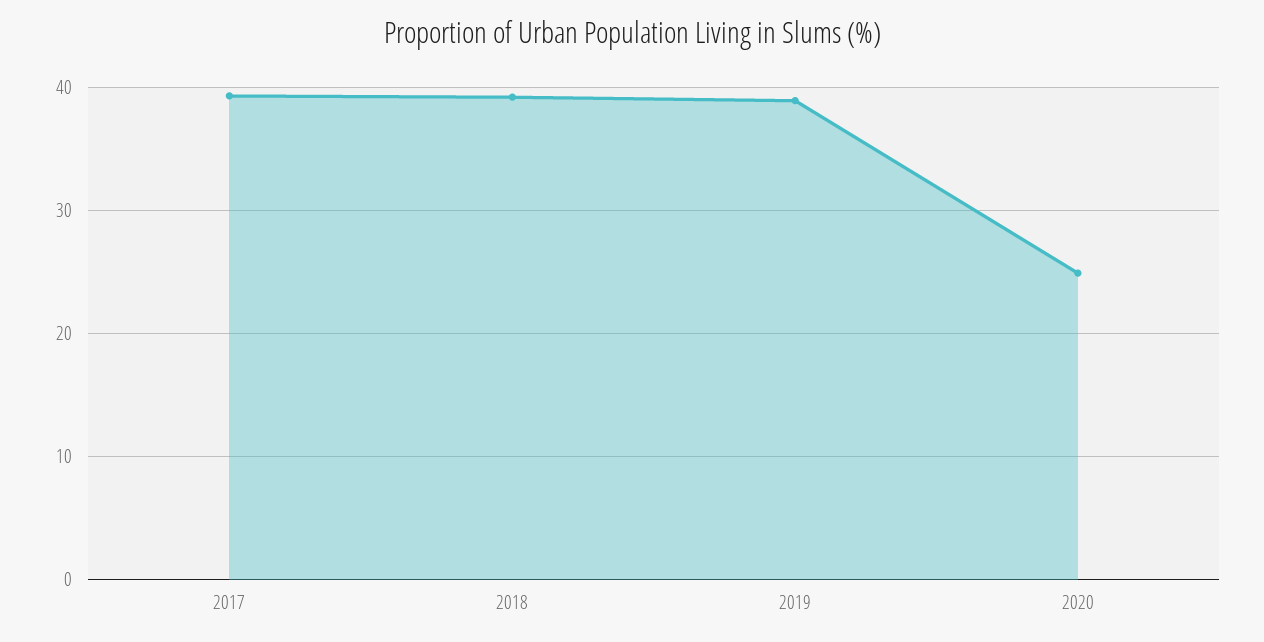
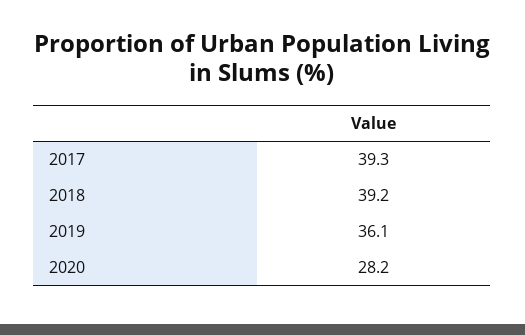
2019: 39 -> 36.1
2020: 25 -> 28.2

